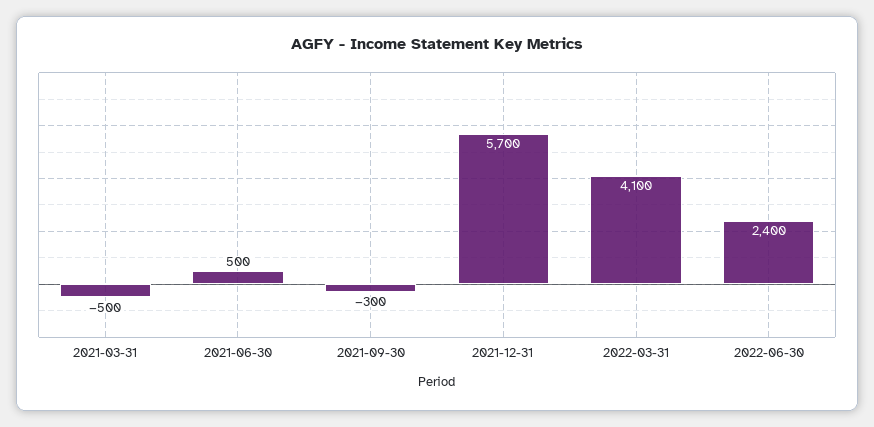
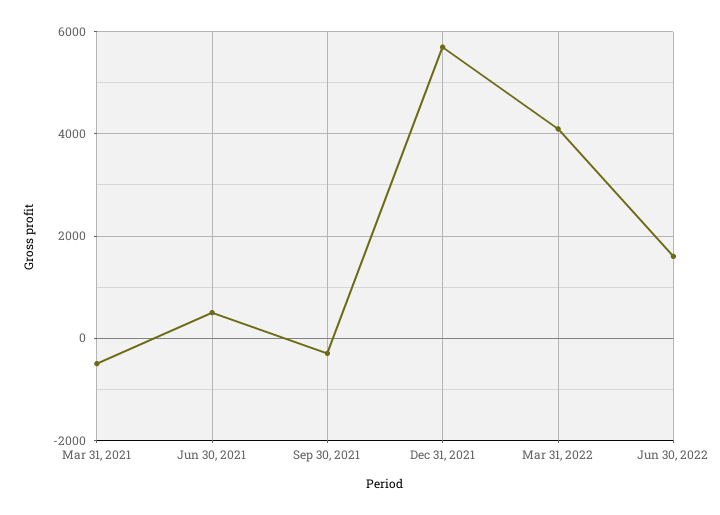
2022-06-30: 2400 -> 1600

